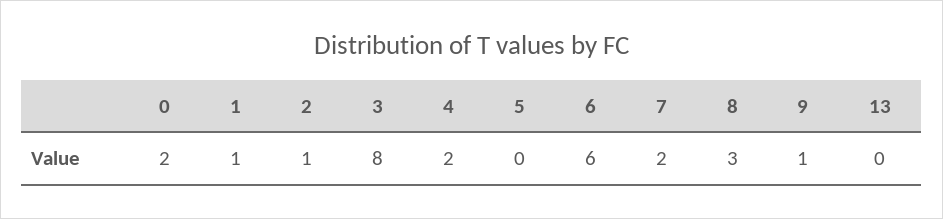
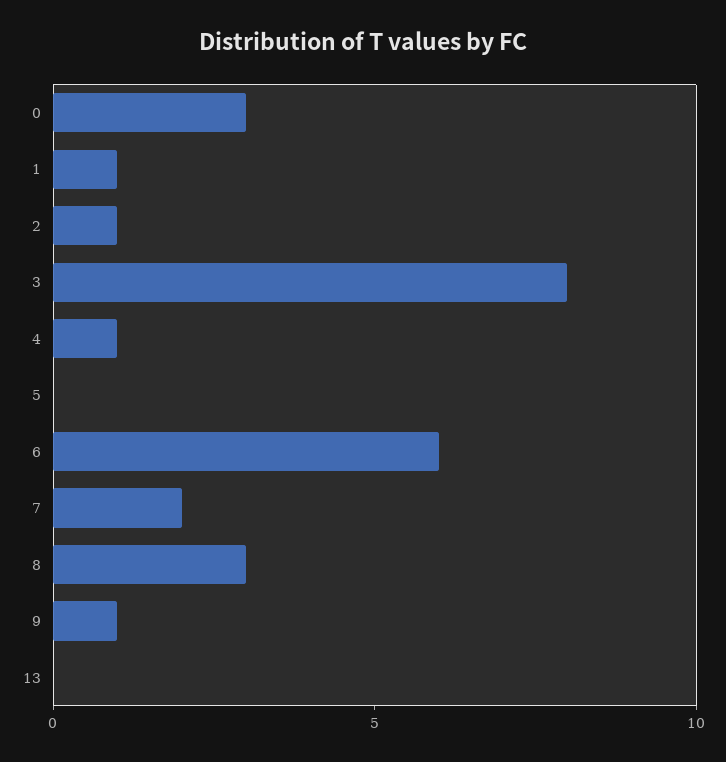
0: 2 -> 3
4: 2 -> 1

